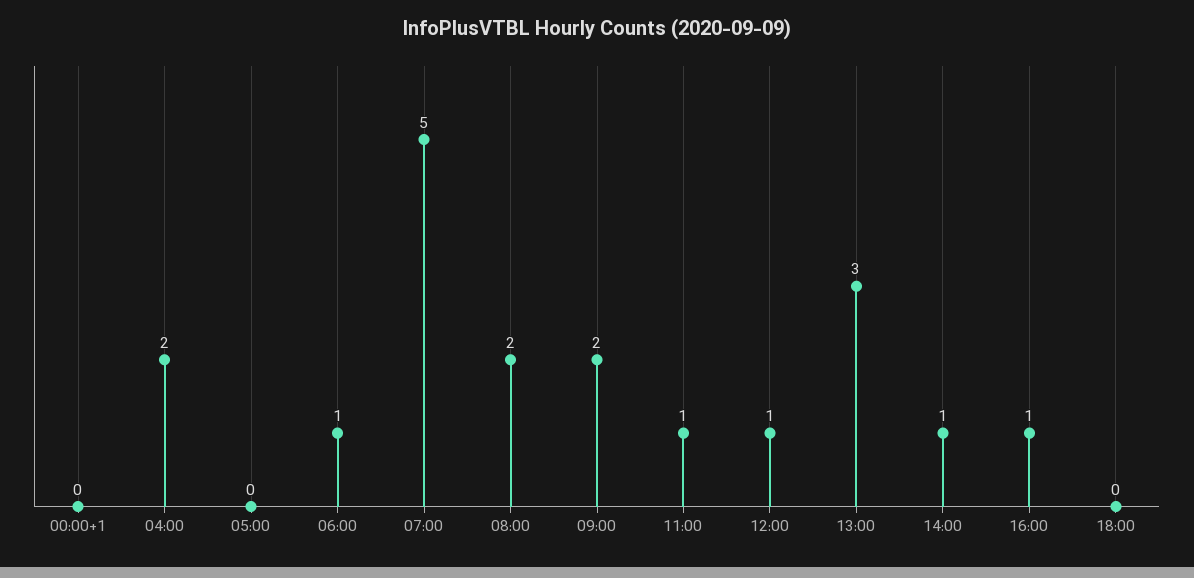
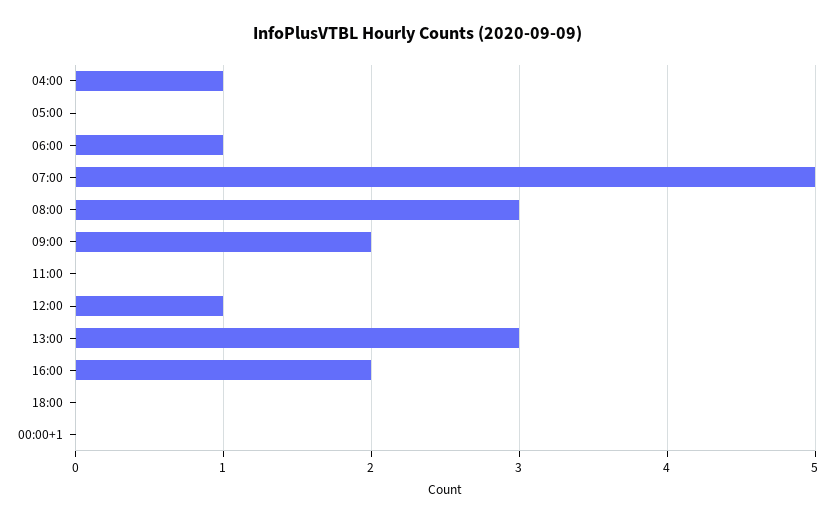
04:00: 2 -> 1
08:00: 2 -> 3
11:00: 1 -> 0
14:00: 1 -> none
16:00: 1 -> 2

